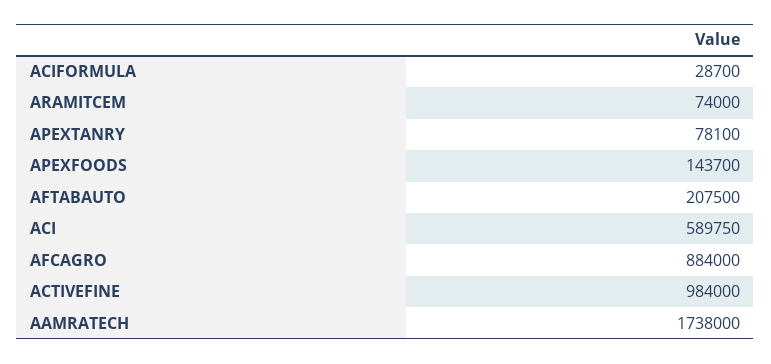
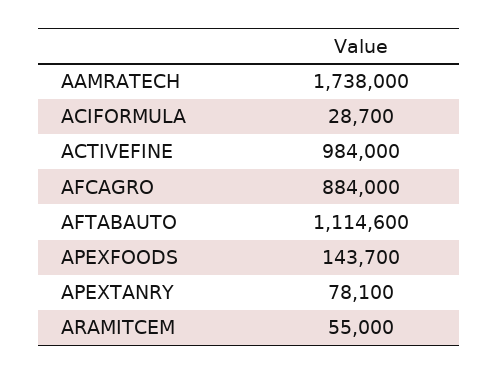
ARAMITCEM: 74000 -> 55000
AFTABAUTO: 207500 -> 1114600
ACI: 589750 -> none

